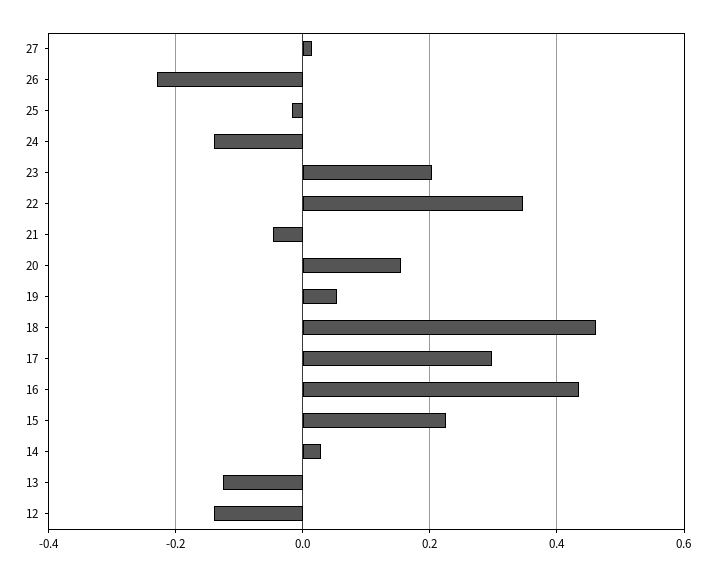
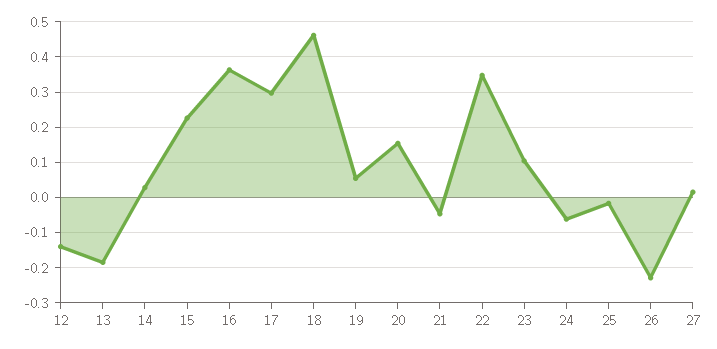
24: -0.14 -> -0.06
23: 0.2 -> 0.1
16: 0.44 -> 0.36
13: -0.12 -> -0.18

